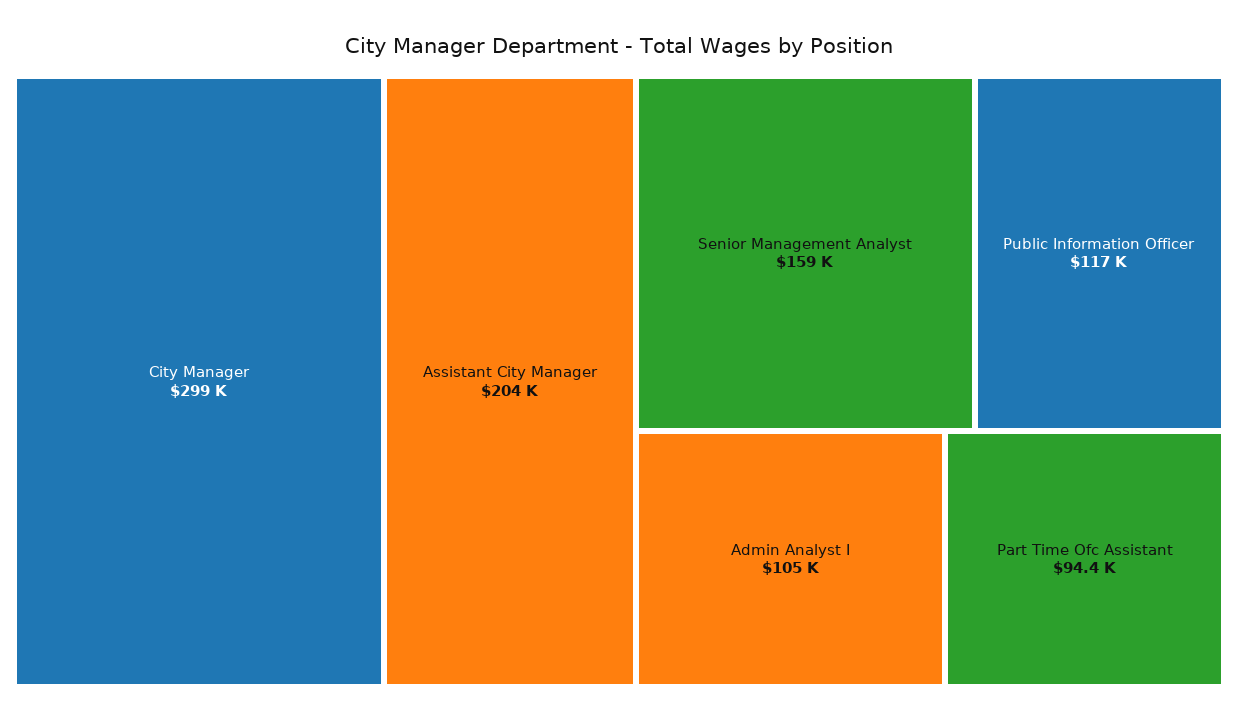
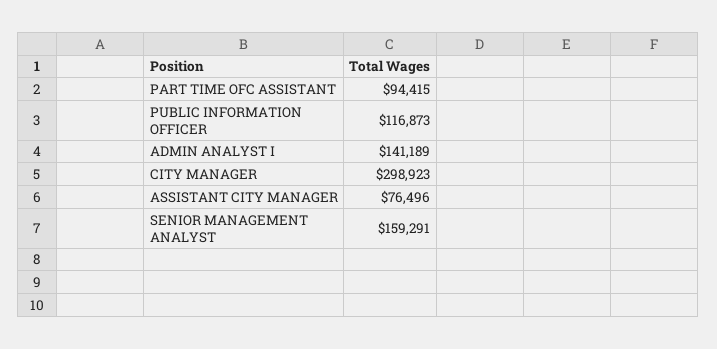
Assistant City Manager: 204000 -> 76496
Admin Analyst I: 105000 -> 141189

